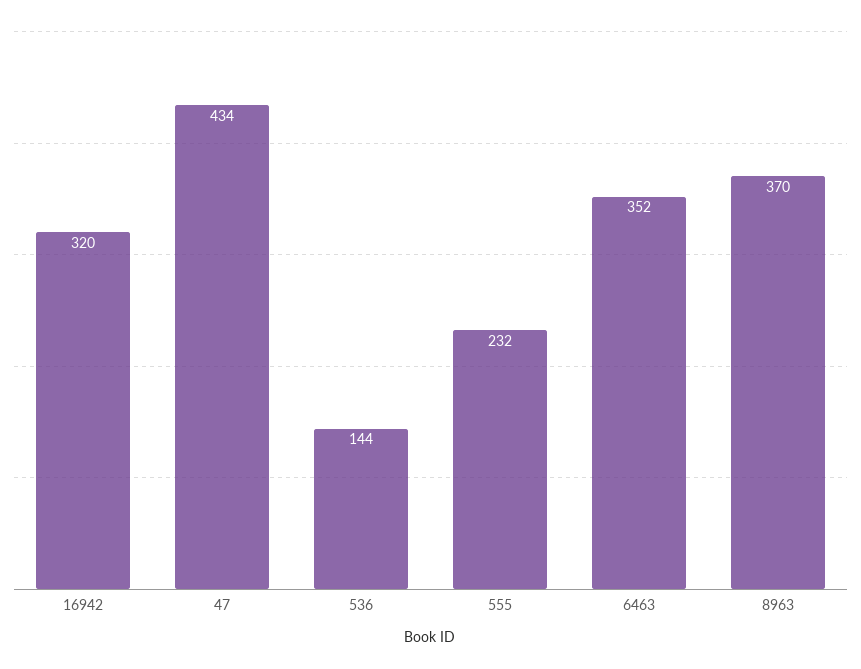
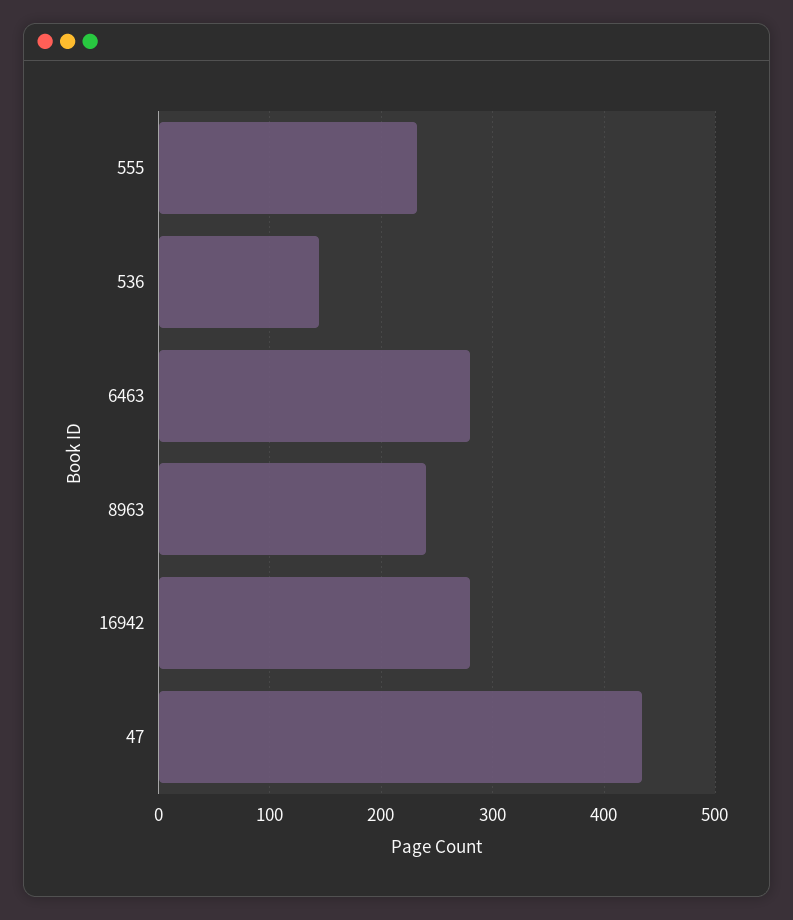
16942: 320 -> 280
6463: 352 -> 280
8963: 370 -> 240

